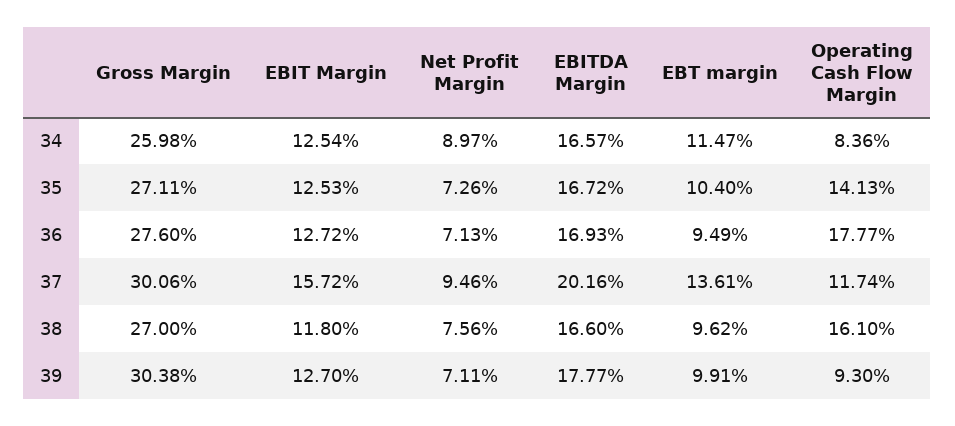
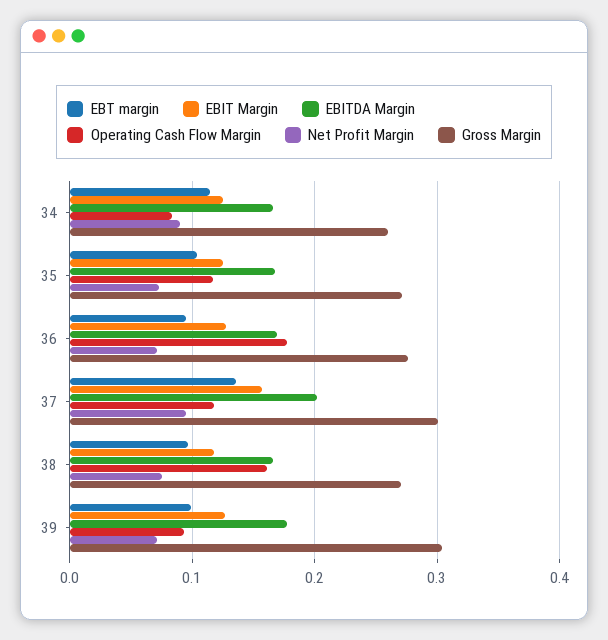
Operating Cash Flow Margin, 35: 0.1413 -> 0.12

